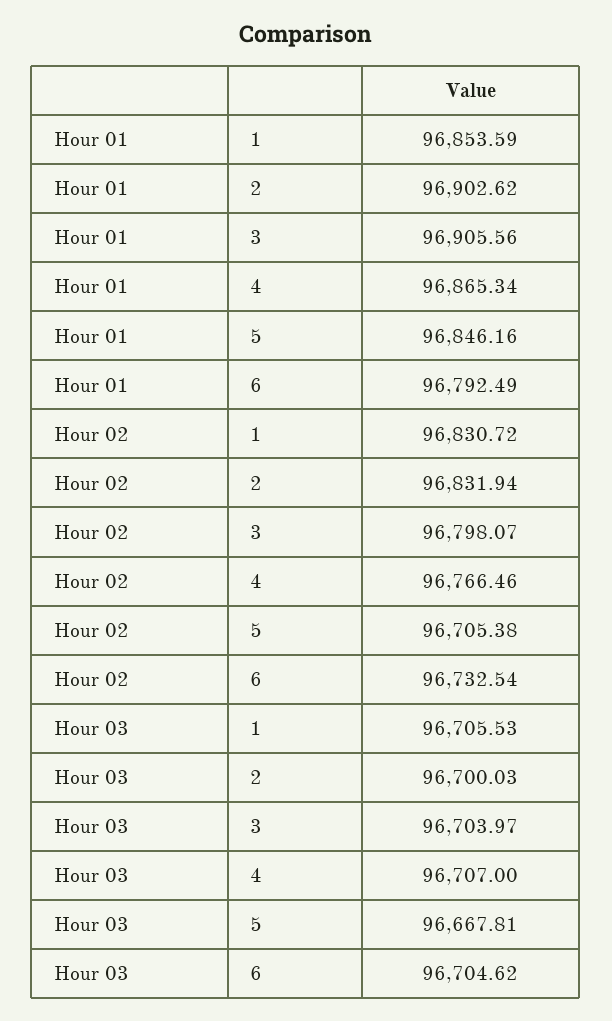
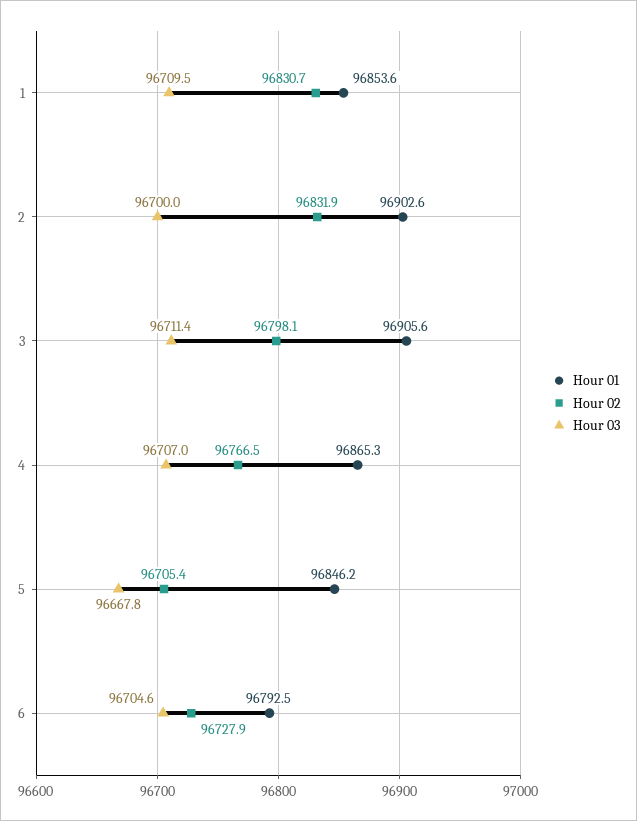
Hour 02, 6: 96732.54 -> 96727.9
Hour 03, 1: 96705.53 -> 96709.5
Hour 03, 3: 96703.97 -> 96711.4

